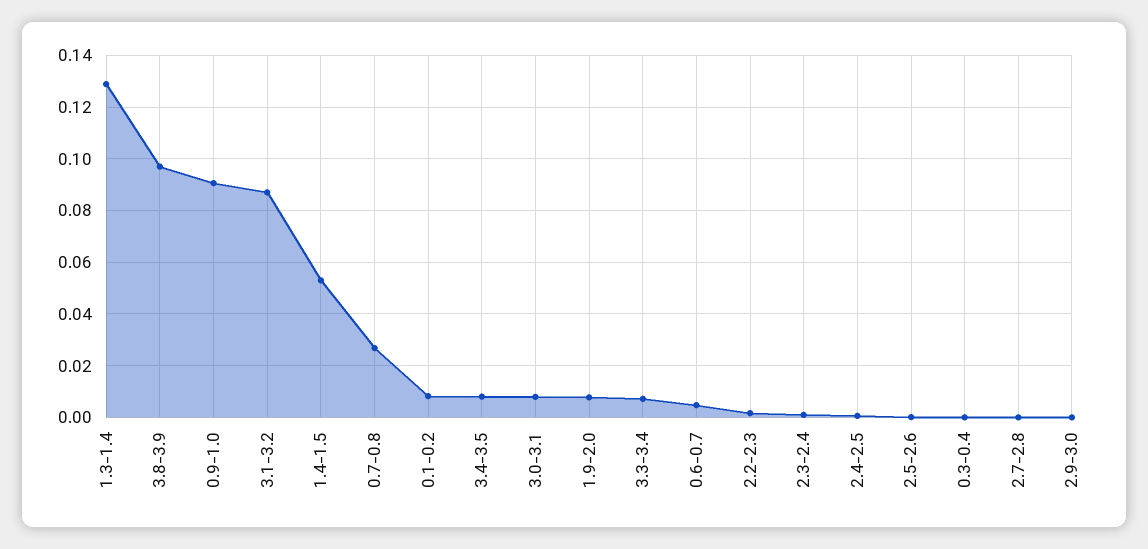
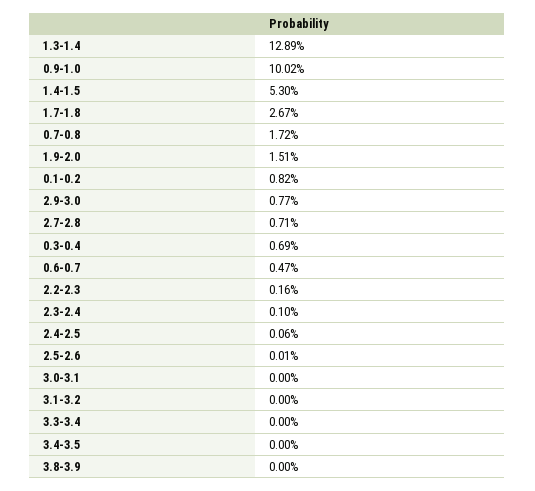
3.8-3.9: 0.0975 -> 0
0.9-1.0: 0.09 -> 0.1002
3.1-3.2: 0.0875 -> 0
0.7-0.8: 0.0275 -> 0.0172
3.4-3.5: 0.0075 -> 0
3.0-3.1: 0.0075 -> 0
1.9-2.0: 0.0075 -> 0.0151
3.3-3.4: 0.0075 -> 0
0.3-0.4: 0 -> 0.0069
2.7-2.8: 0 -> 0.0071
2.9-3.0: 0 -> 0.0077
1.7-1.8: none -> 0.0267

